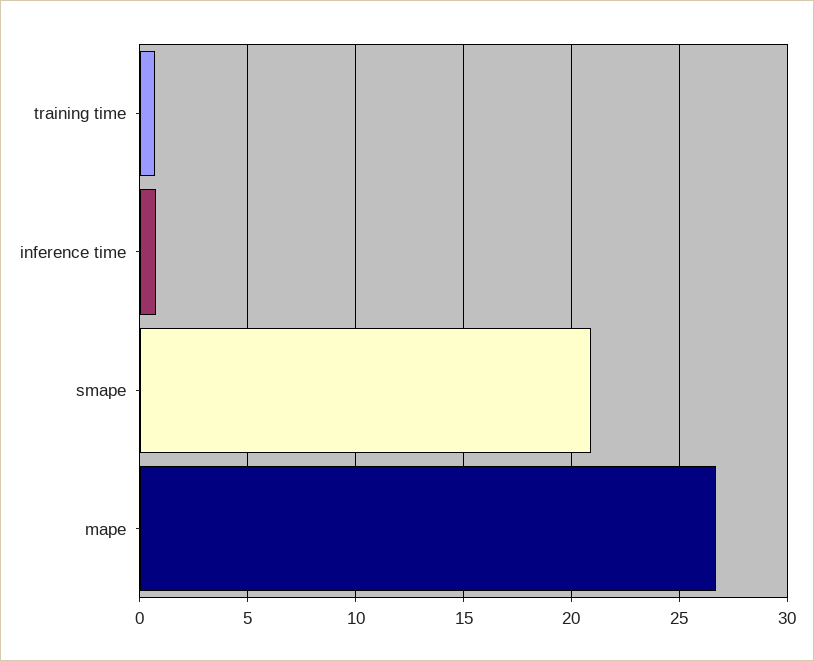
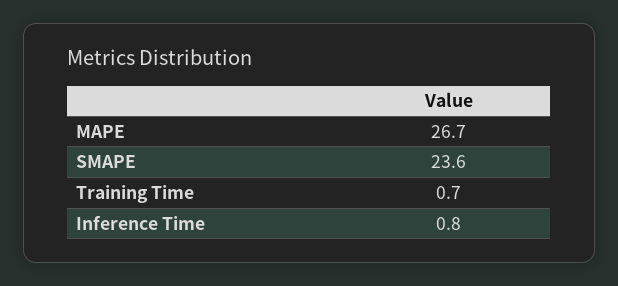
smape: 21 -> 23.6

